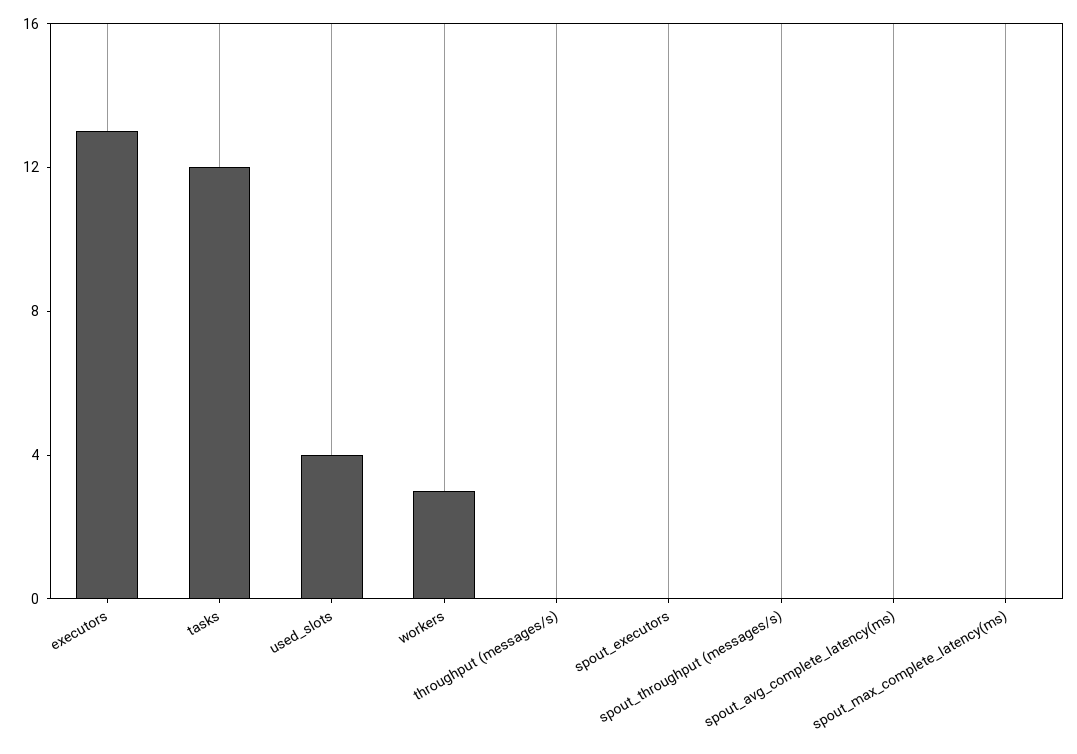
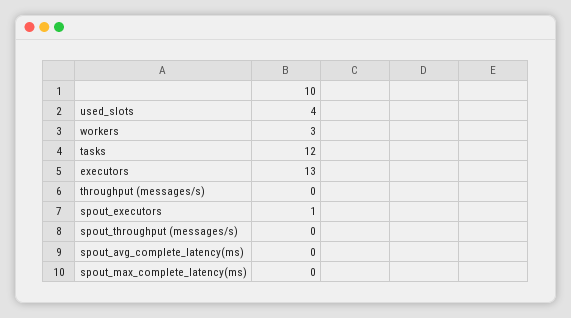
spout_executors: 0 -> 1

